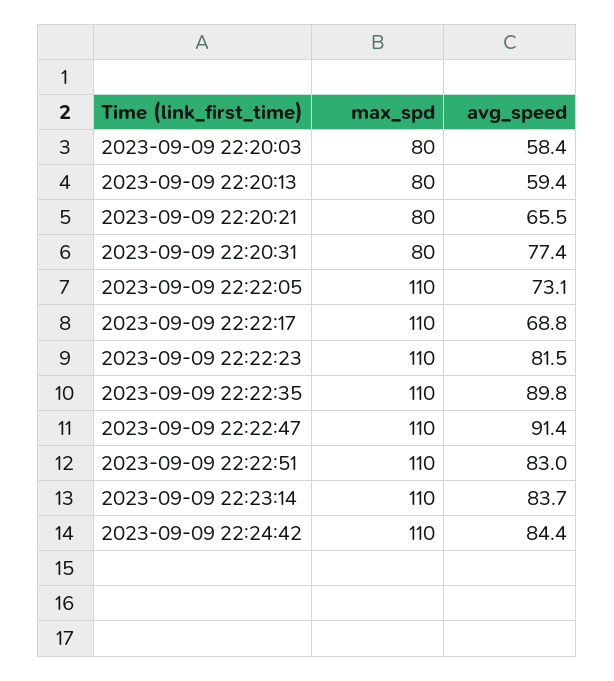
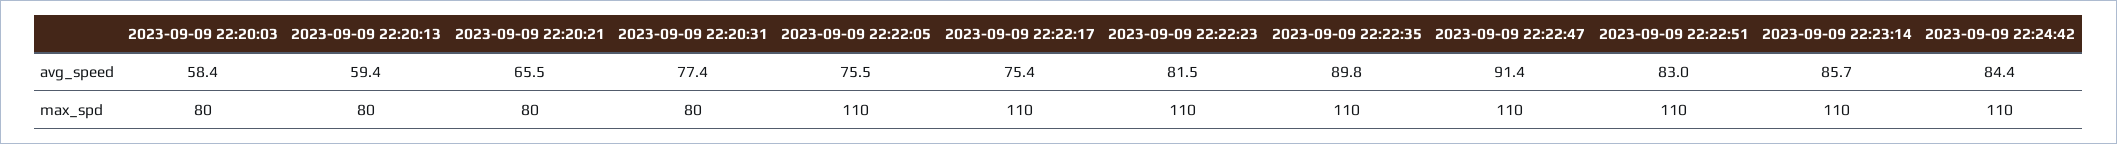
avg_speed, 2023-09-09 22:22:05: 73.1 -> 75.5
avg_speed, 2023-09-09 22:22:17: 68.8 -> 75.4
avg_speed, 2023-09-09 22:23:14: 83.7 -> 85.7

